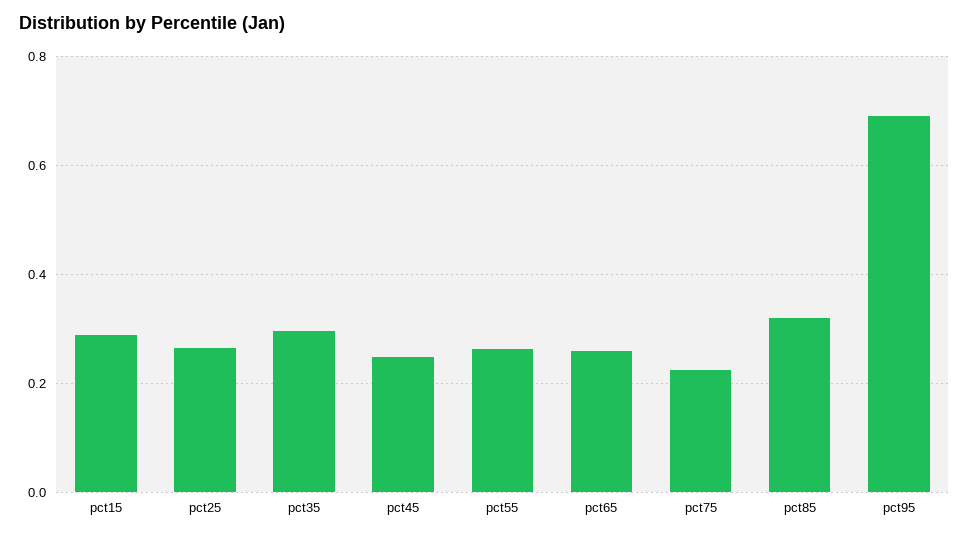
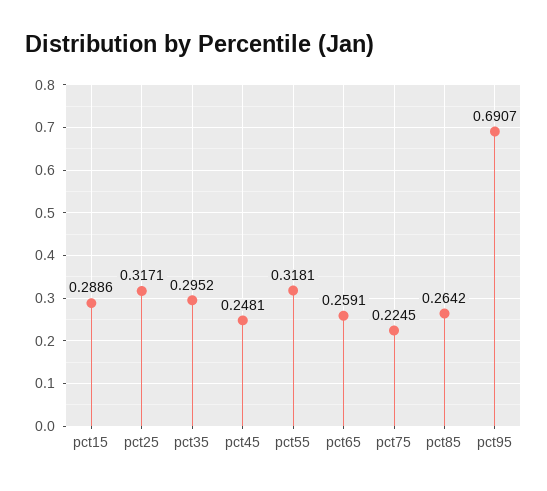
pct25: 0.26 -> 0.3171
pct55: 0.26 -> 0.3181
pct85: 0.32 -> 0.2642

